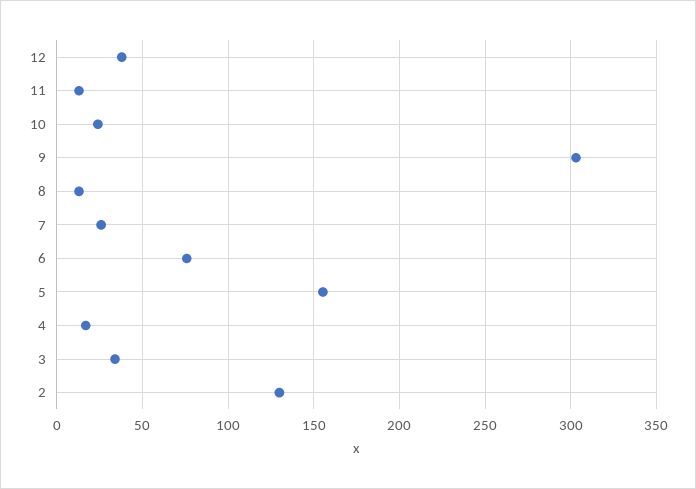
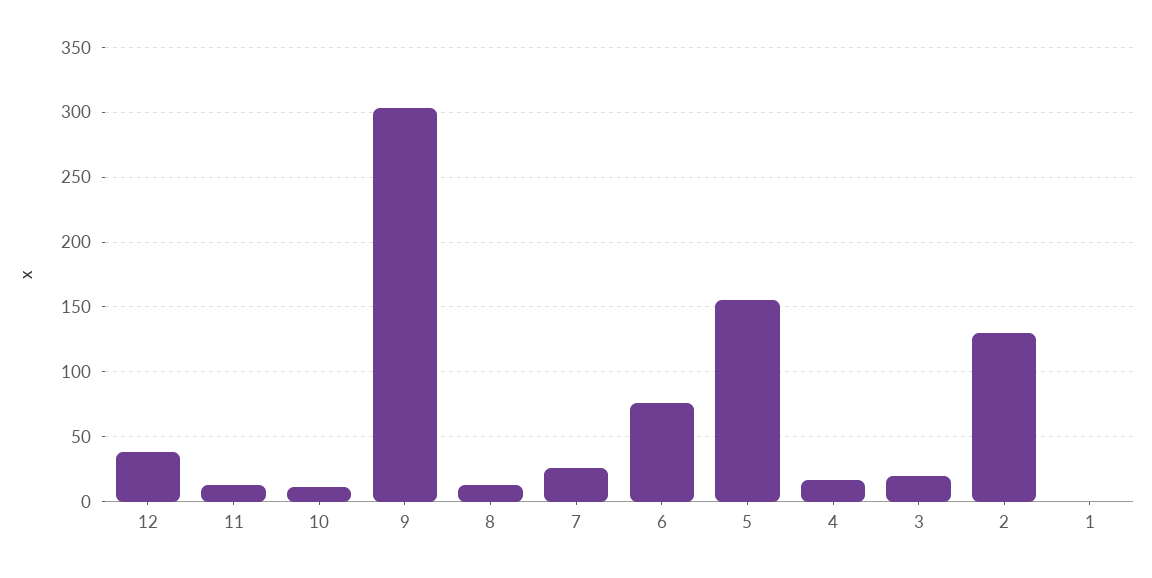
10: 25 -> 10
3: 35 -> 20
1: none -> 0

